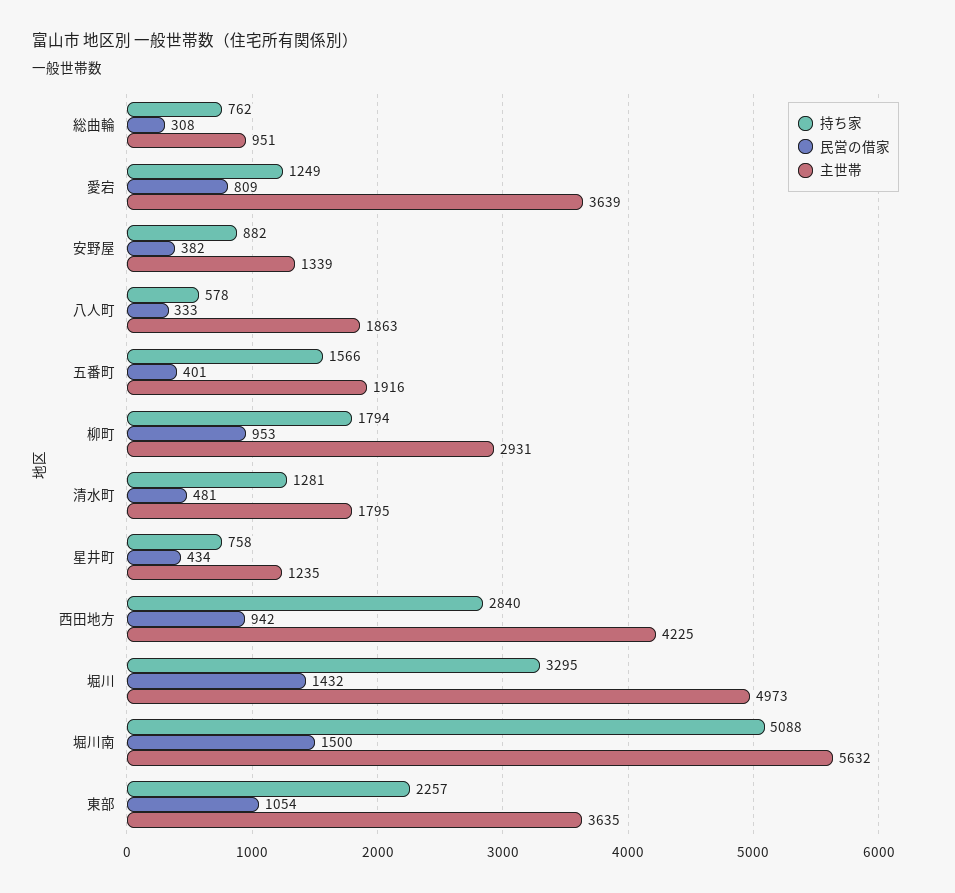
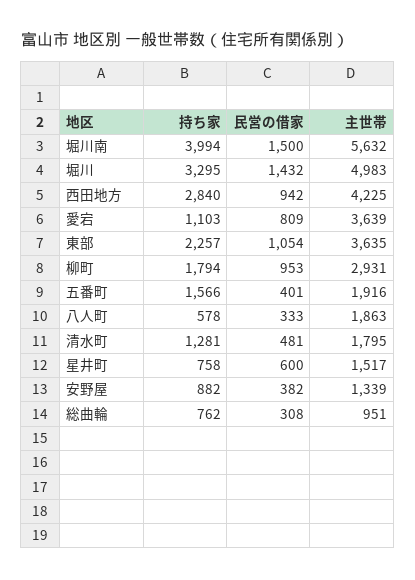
持ち家, 愛宕: 1249 -> 1103
民営の借家, 星井町: 434 -> 600
主世帯, 星井町: 1235 -> 1517
主世帯, 堀川: 4973 -> 4983
持ち家, 堀川南: 5088 -> 3994

